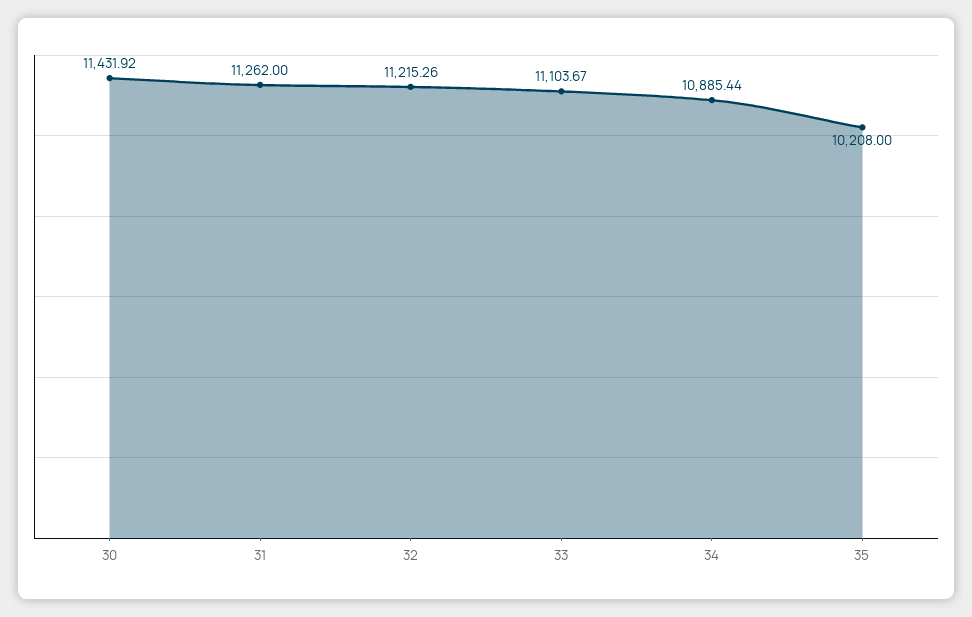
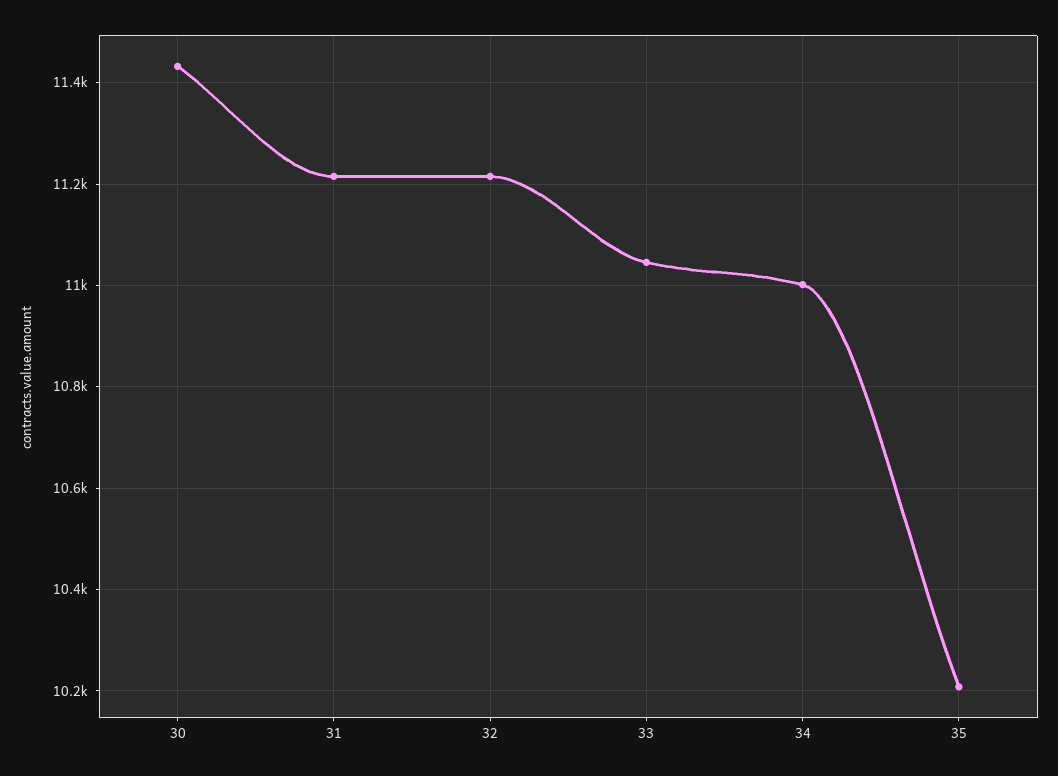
31: 11262 -> 11220
33: 11103.67 -> 11040
34: 10885.44 -> 11000

